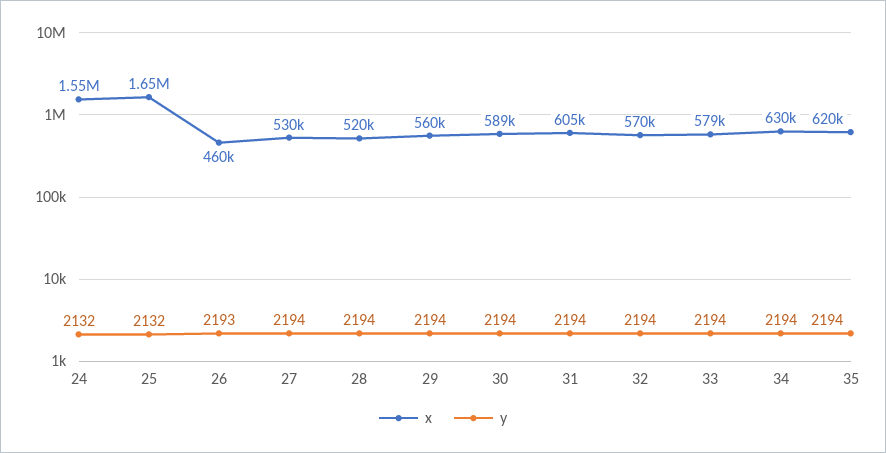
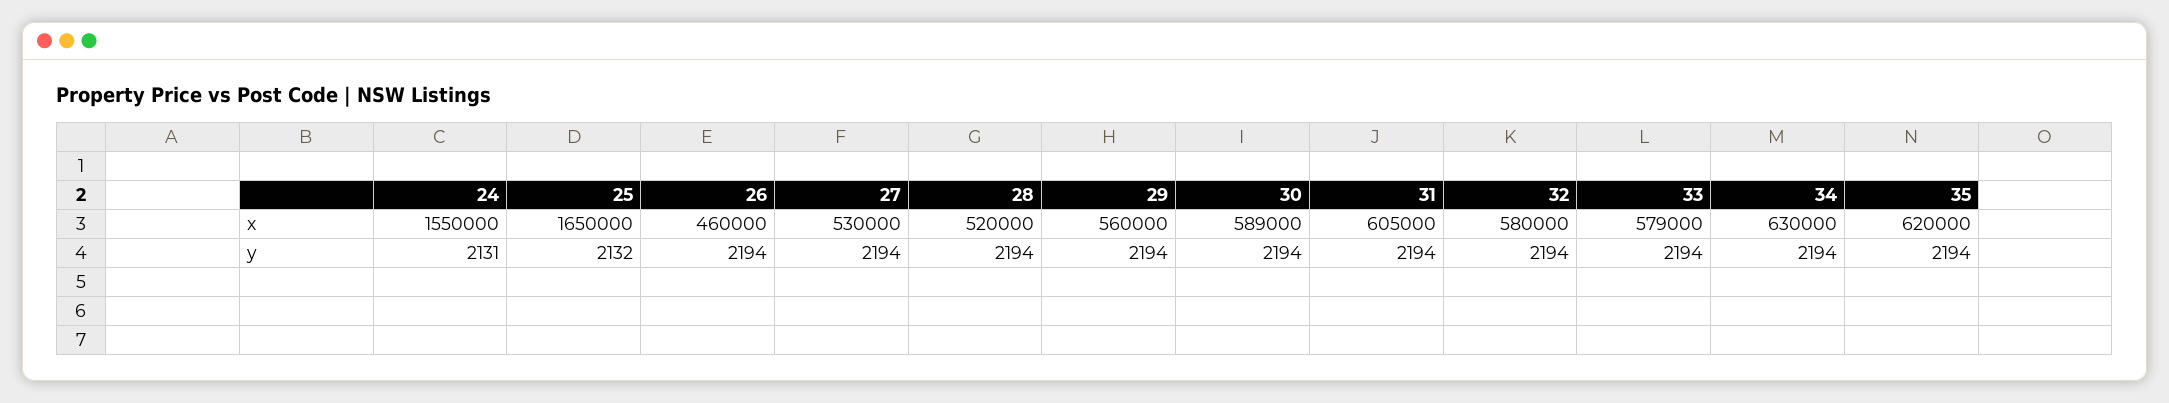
y, 24: 2132 -> 2131
y, 26: 2193 -> 2194
x, 32: 570000 -> 580000

